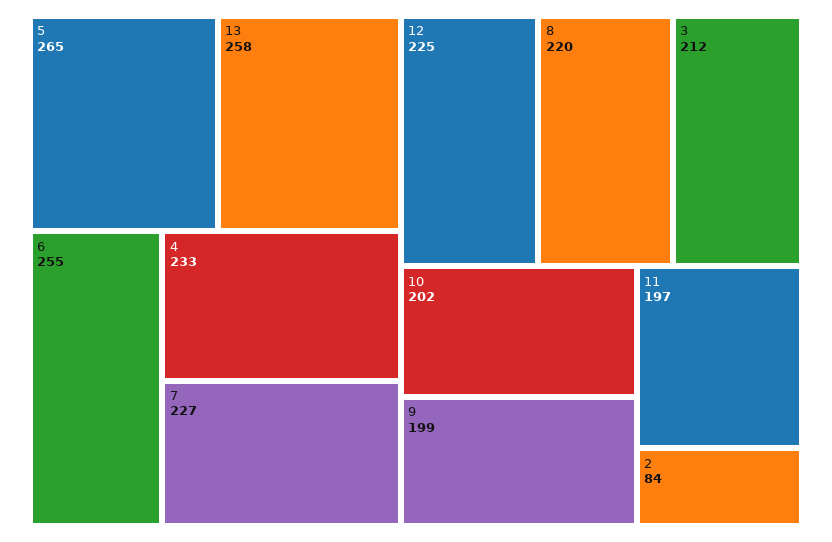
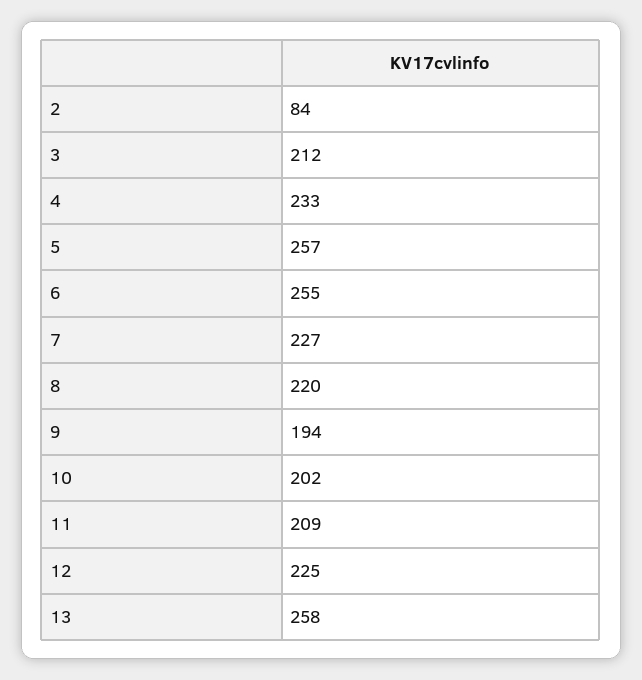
5: 265 -> 257
9: 199 -> 194
11: 197 -> 209

